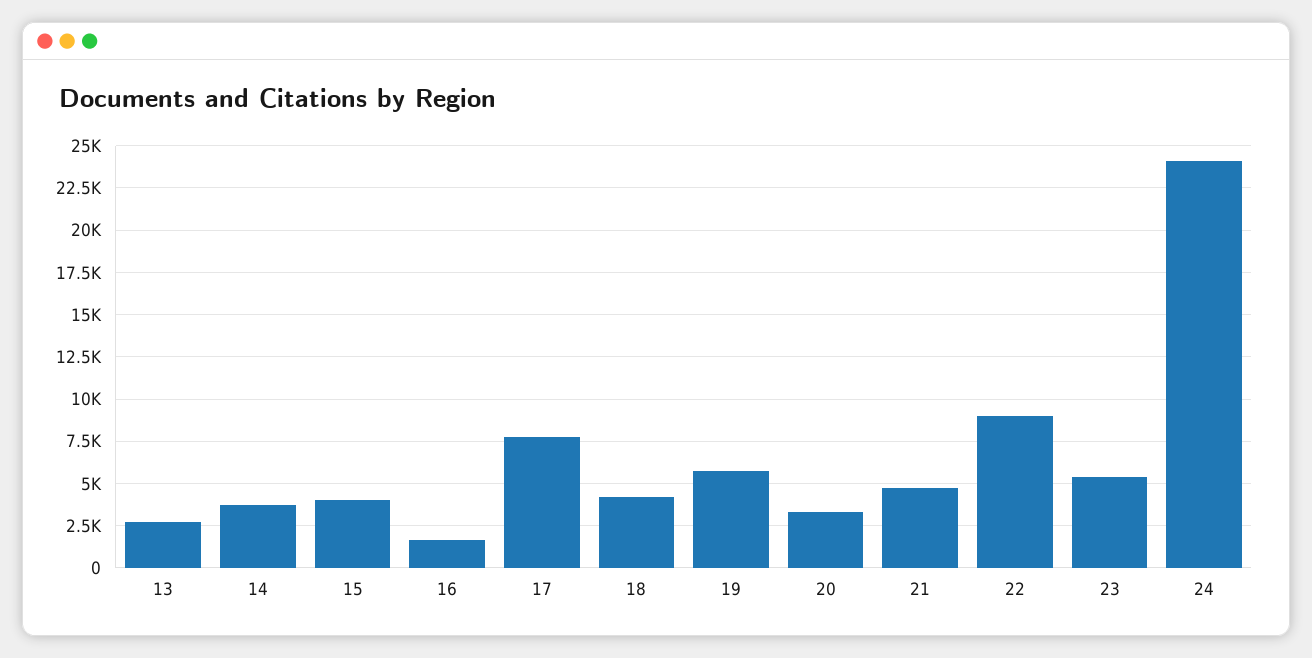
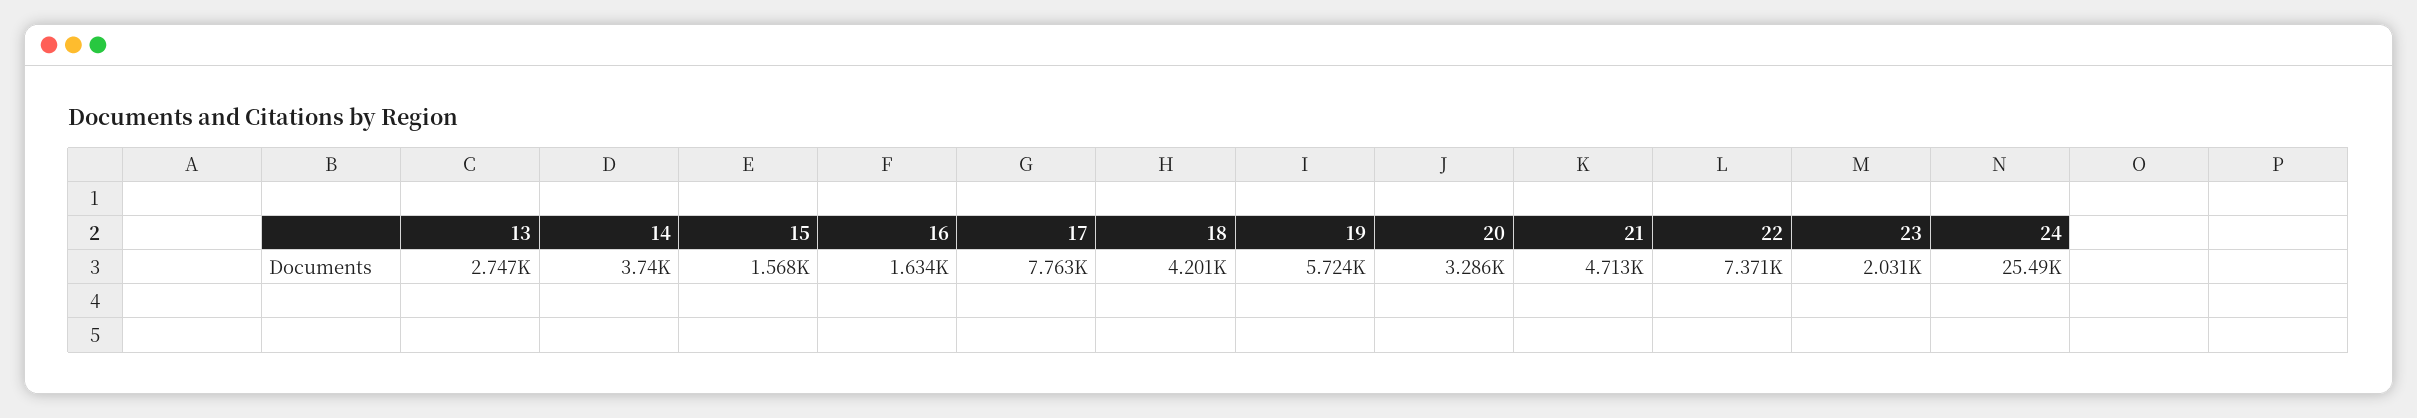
15: 4000 -> 1568
22: 9000 -> 7371
23: 5500 -> 2031
24: 24000 -> 25490

